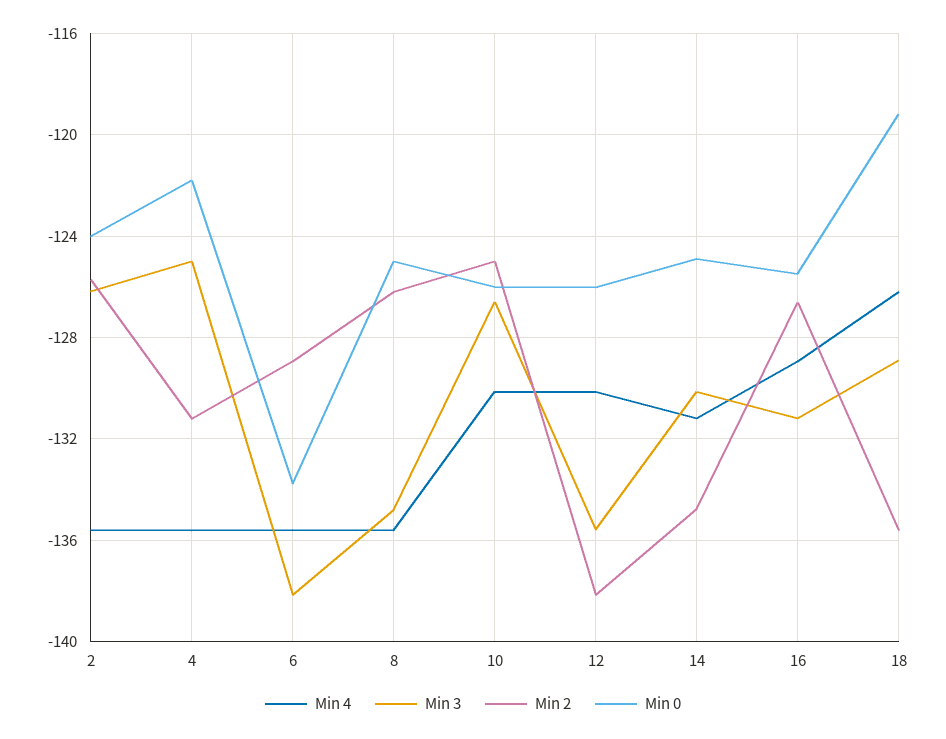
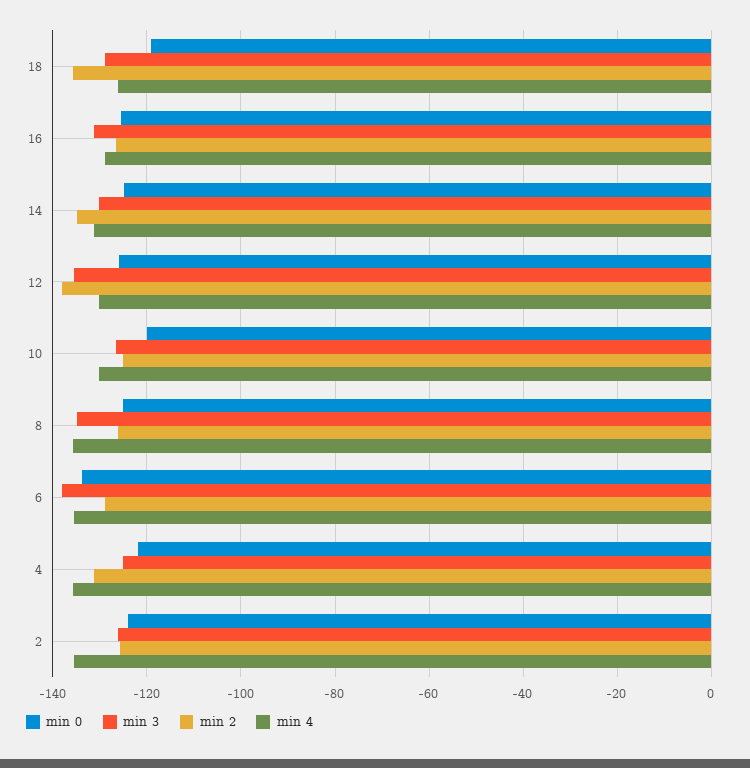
Min 0, 10: -126 -> -120

